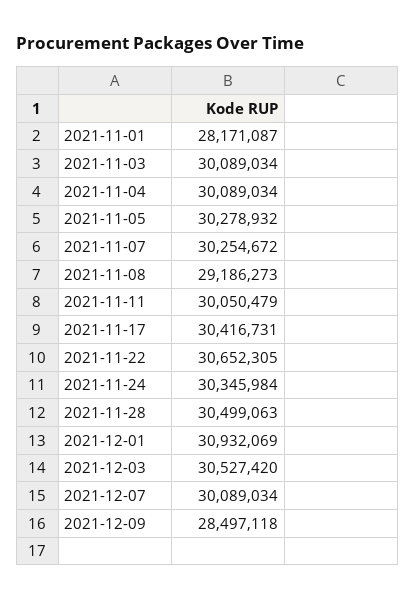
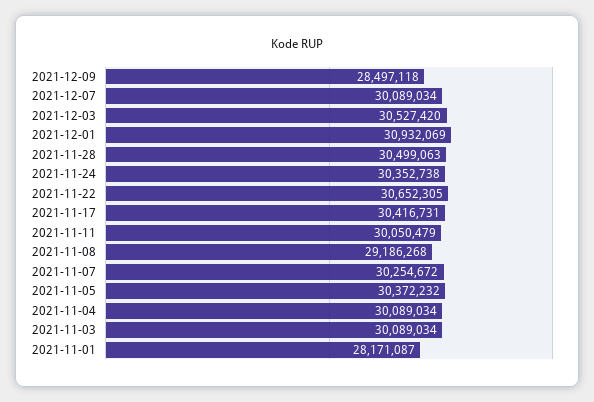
2021-11-05: 30278932 -> 30372232
2021-11-08: 29186273 -> 29186268
2021-11-24: 30345984 -> 30352738

